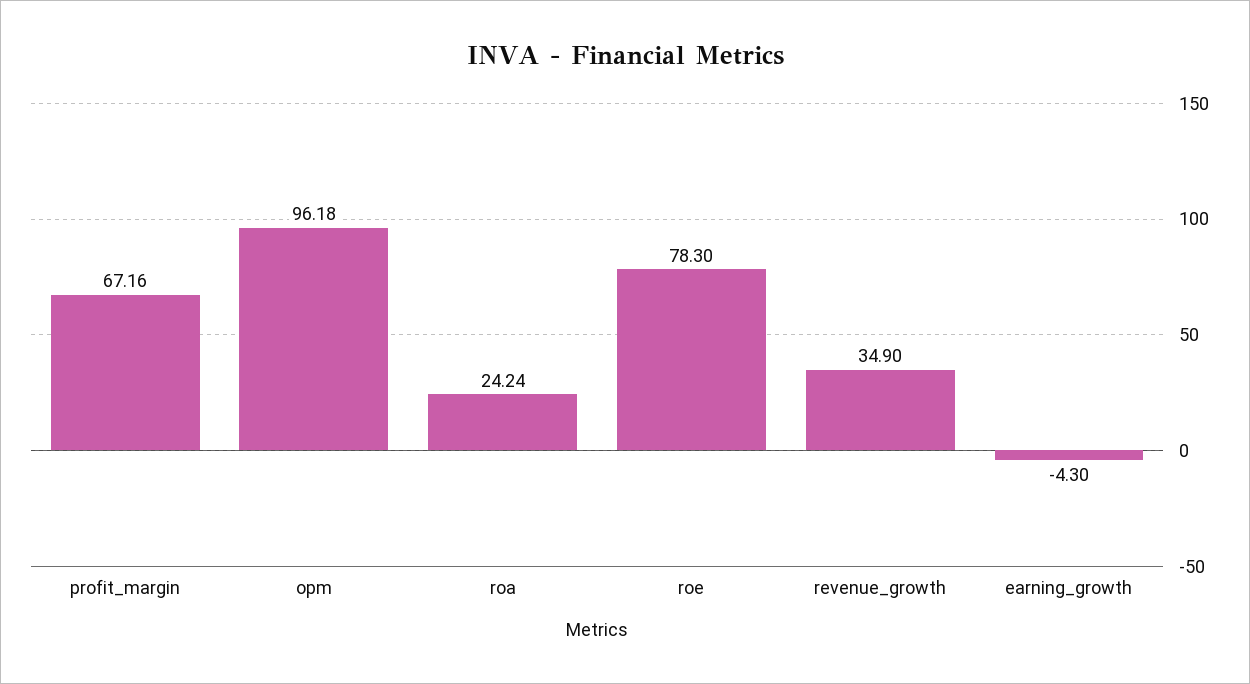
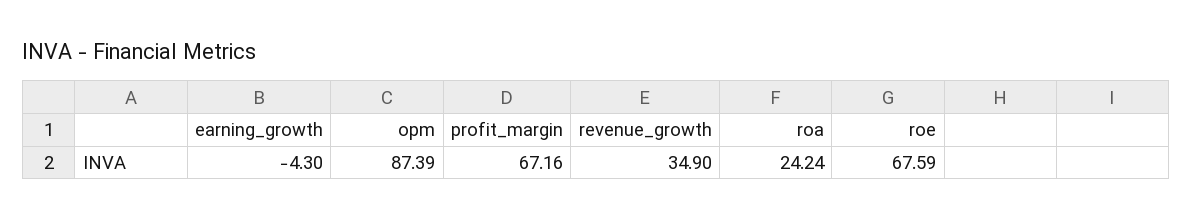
opm: 96.18 -> 87.39
roe: 78.3 -> 67.59

